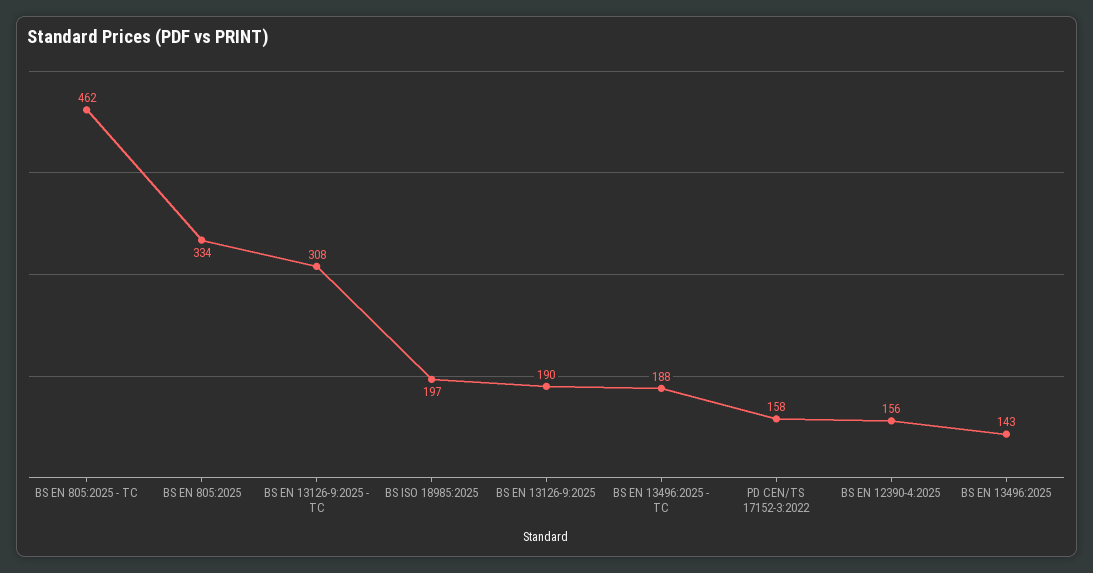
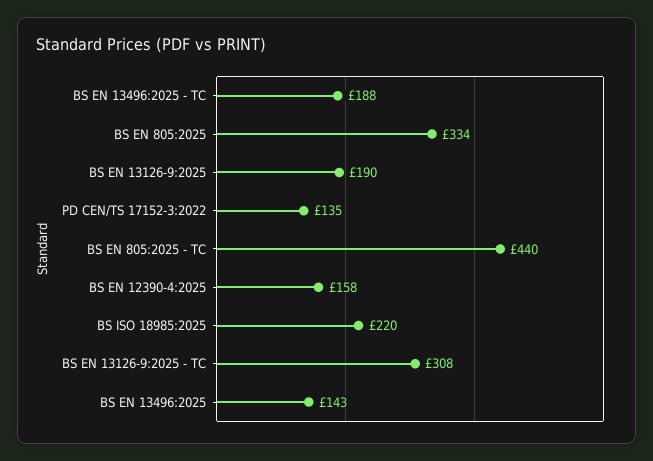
BS EN 805:2025 - TC: 462 -> 440
BS ISO 18985:2025: 197 -> 220
PD CEN/TS 17152-3:2022: 158 -> 135
BS EN 12390-4:2025: 156 -> 158

